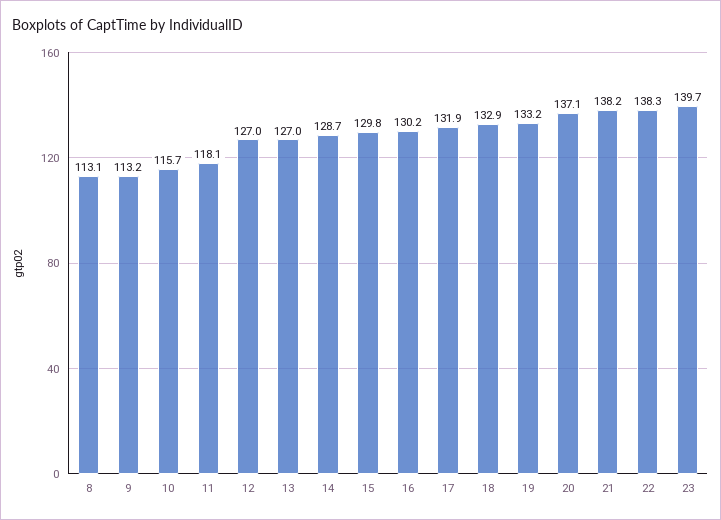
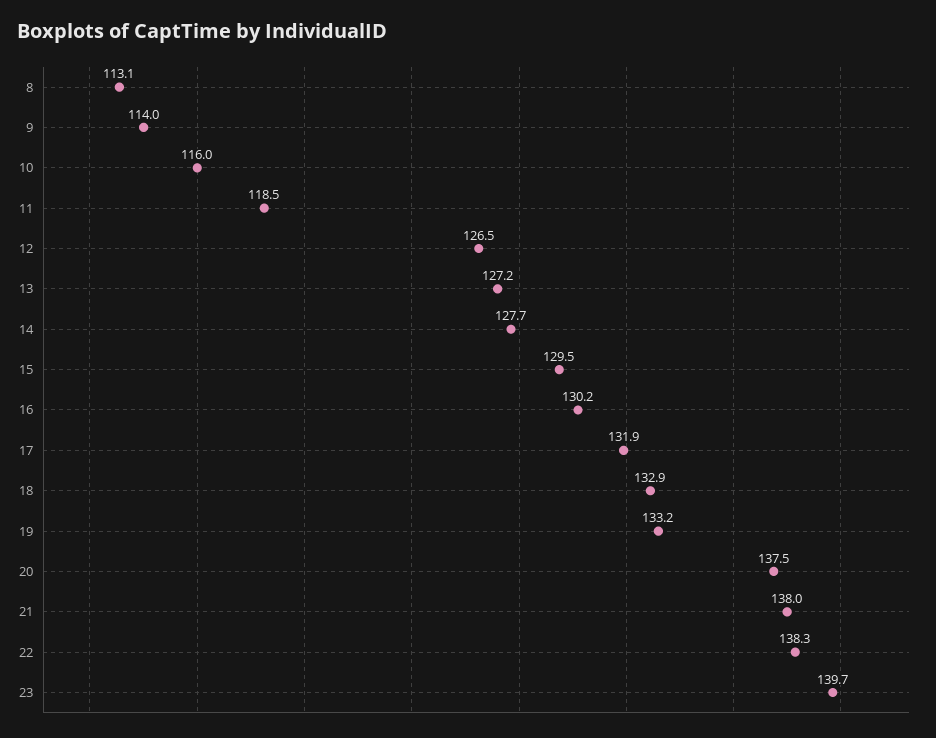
9: 113.2 -> 114
10: 115.7 -> 116
11: 118.1 -> 118.5
12: 127 -> 126.5
13: 127 -> 127.2
14: 128.7 -> 127.7
15: 129.8 -> 129.5
20: 137.1 -> 137.5
21: 138.2 -> 138

